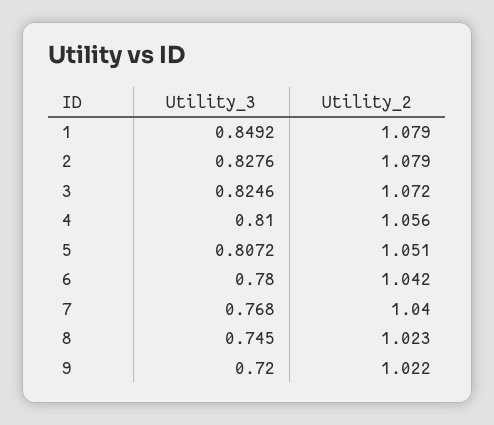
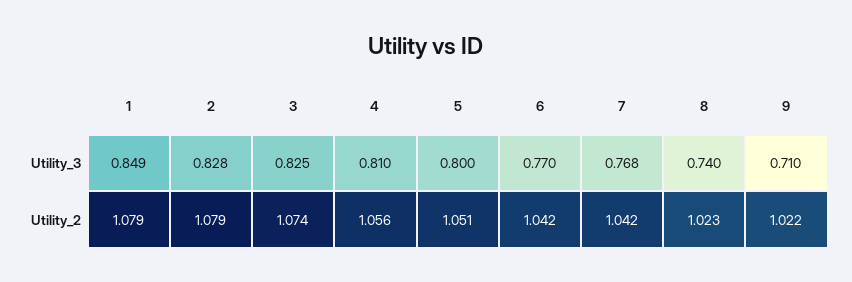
Utility_2, 3: 1.072 -> 1.074
Utility_3, 5: 0.8072 -> 0.8
Utility_3, 6: 0.78 -> 0.77
Utility_2, 7: 1.04 -> 1.042
Utility_3, 8: 0.745 -> 0.74
Utility_3, 9: 0.72 -> 0.71

